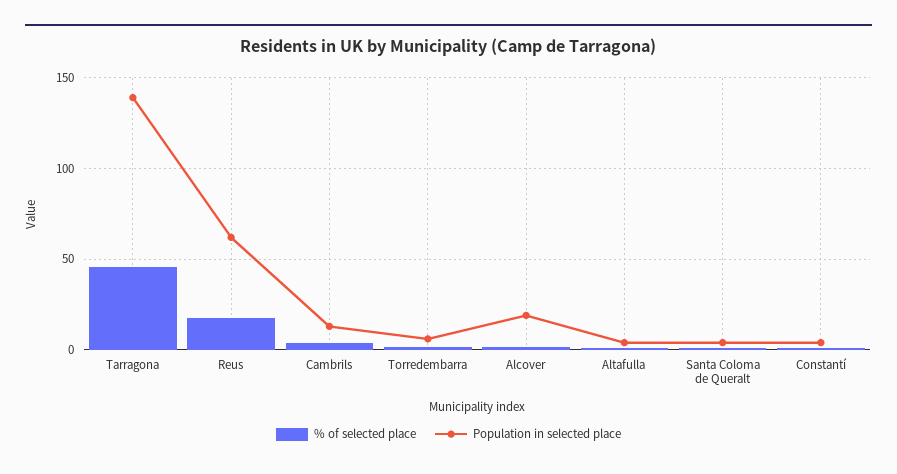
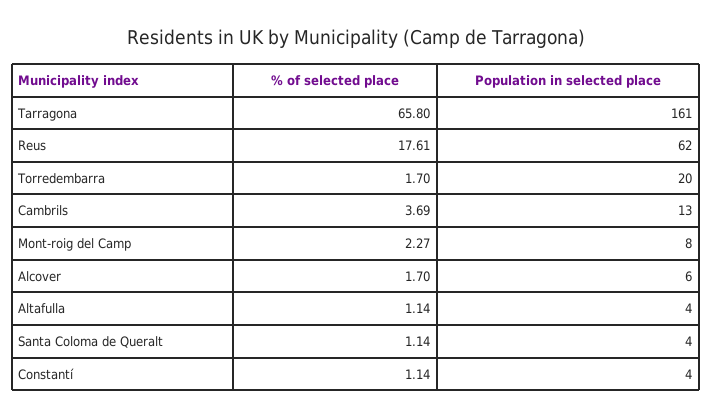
% of selected place, Tarragona: 45 -> 65.8
Population in selected place, Tarragona: 140 -> 161
Population in selected place, Torredembarra: 5 -> 20
Population in selected place, Alcover: 20 -> 6
% of selected place, Mont-roig del Camp: none -> 2.27
Population in selected place, Mont-roig del Camp: none -> 8

